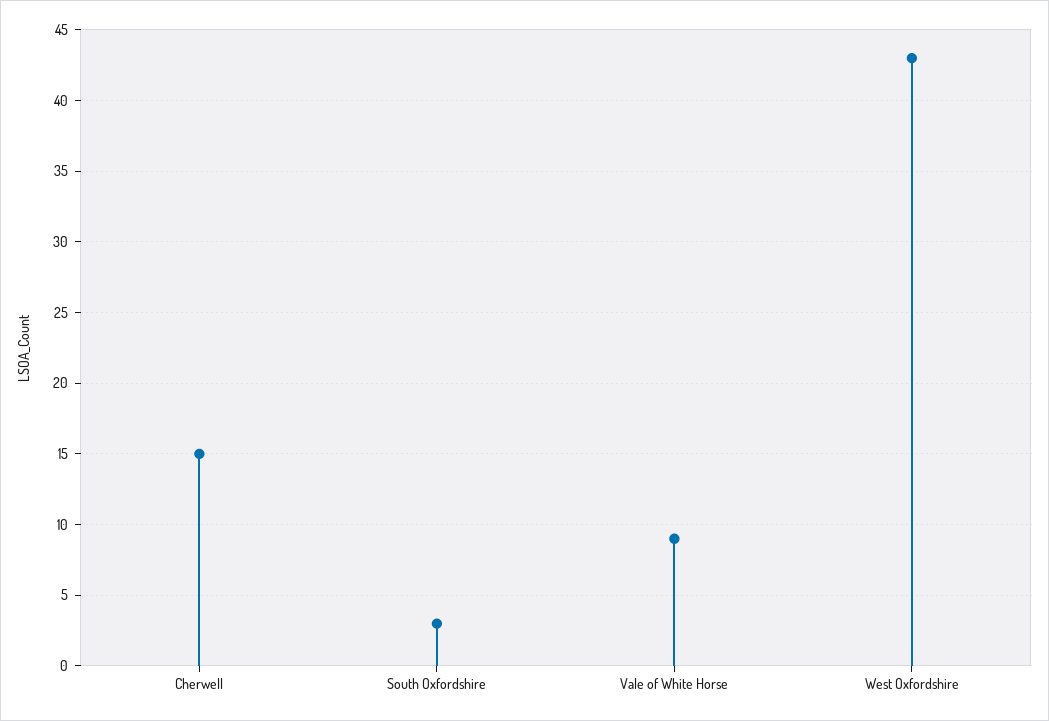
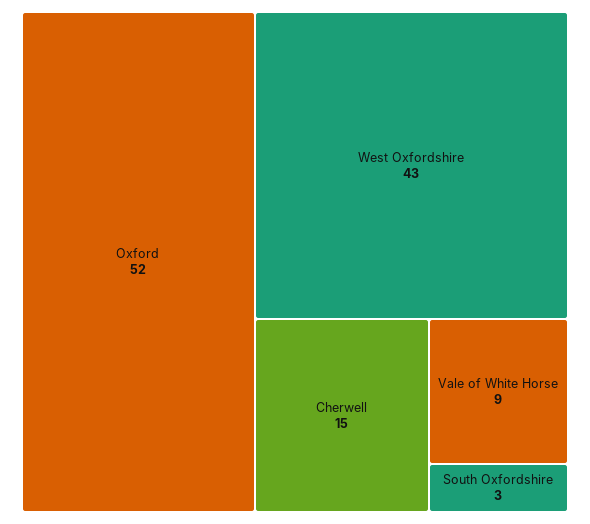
Oxford: none -> 52

